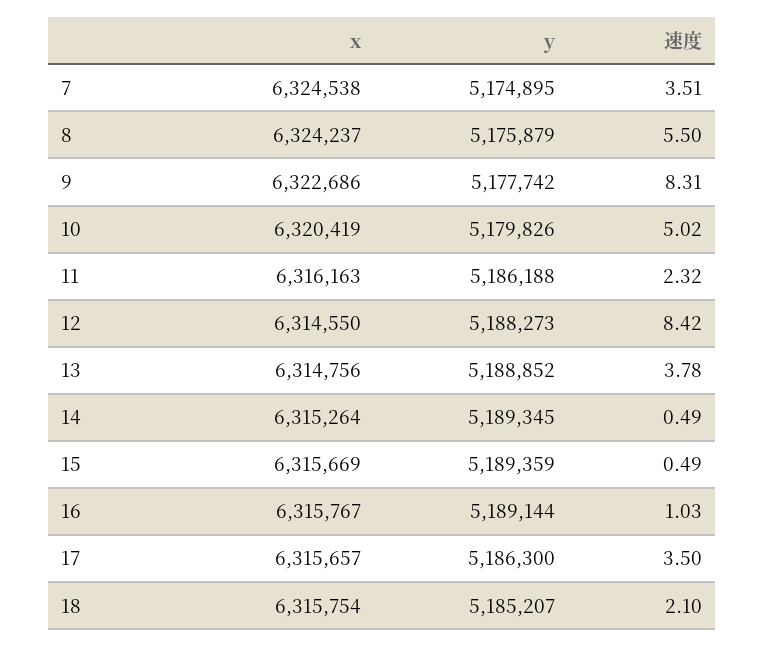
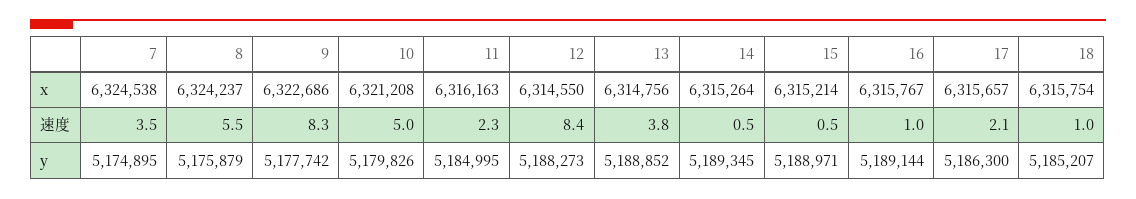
x, 10: 6320419 -> 6321208
y, 11: 5186188 -> 5184995
x, 15: 6315669 -> 6315214
y, 15: 5189359 -> 5188971
速度, 17: 3.5 -> 2.1
速度, 18: 2.1 -> 1

